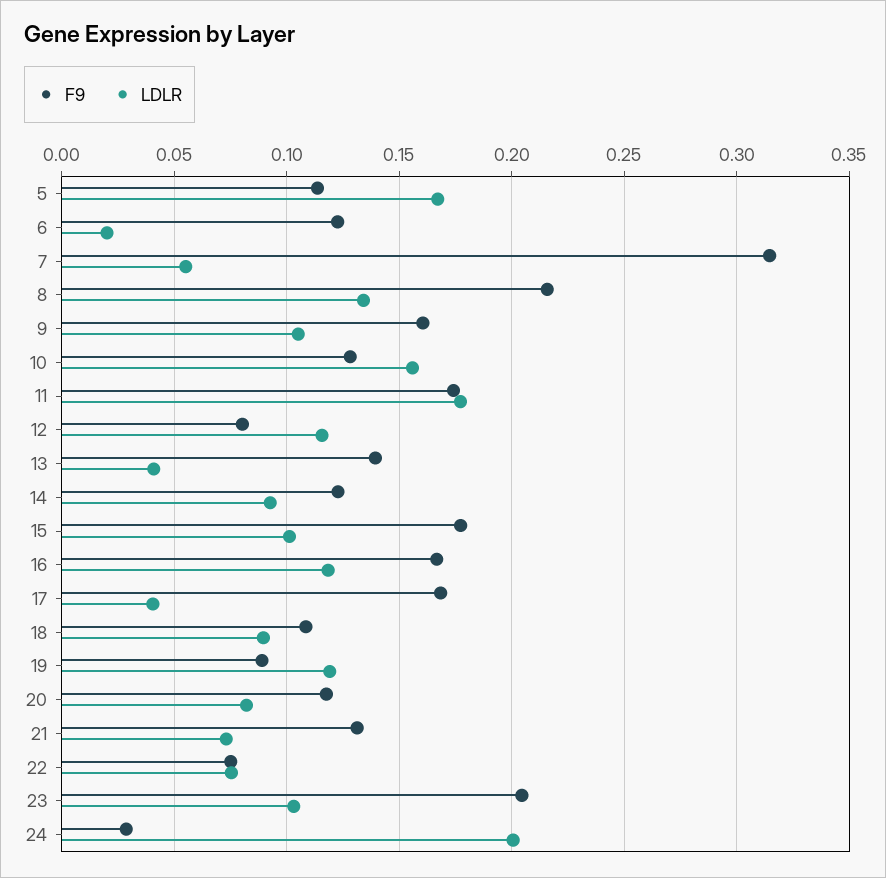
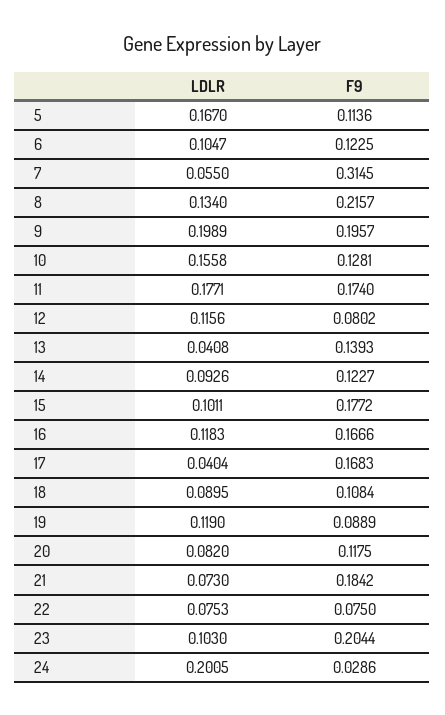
LDLR, 6: 0.02 -> 0.1047
F9, 9: 0.16 -> 0.1957
LDLR, 9: 0.105 -> 0.1989
F9, 21: 0.13 -> 0.1842

